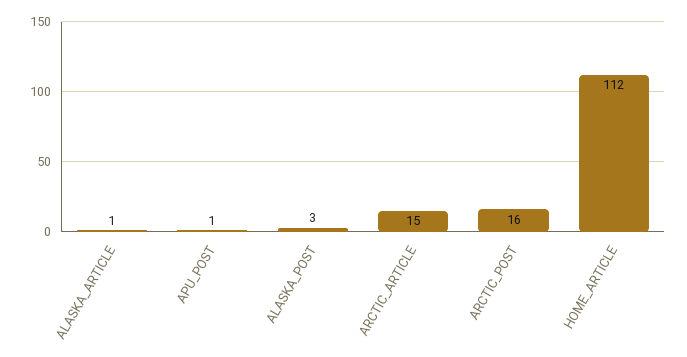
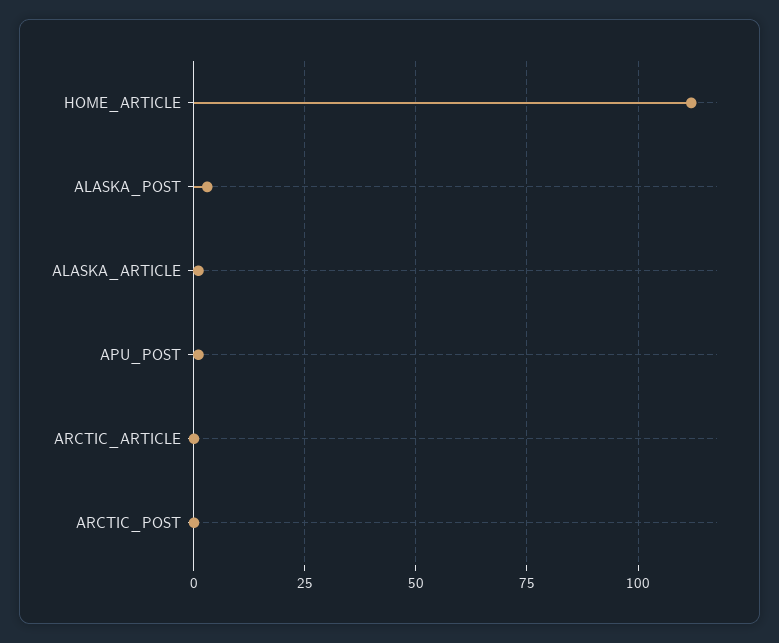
ARCTIC_ARTICLE: 15 -> 0
ARCTIC_POST: 16 -> 0

